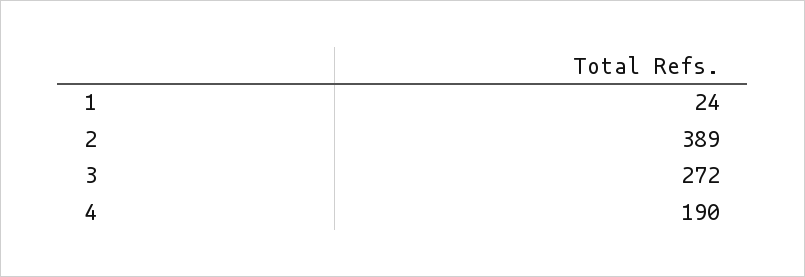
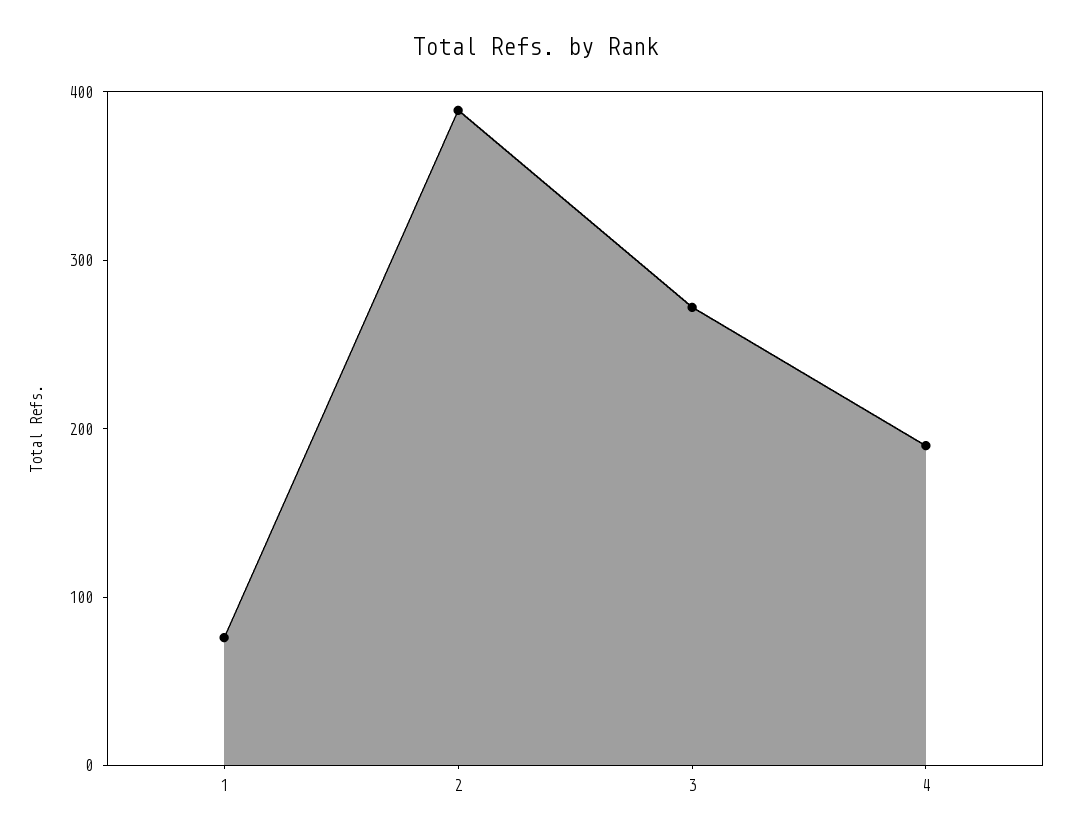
1: 24 -> 80

